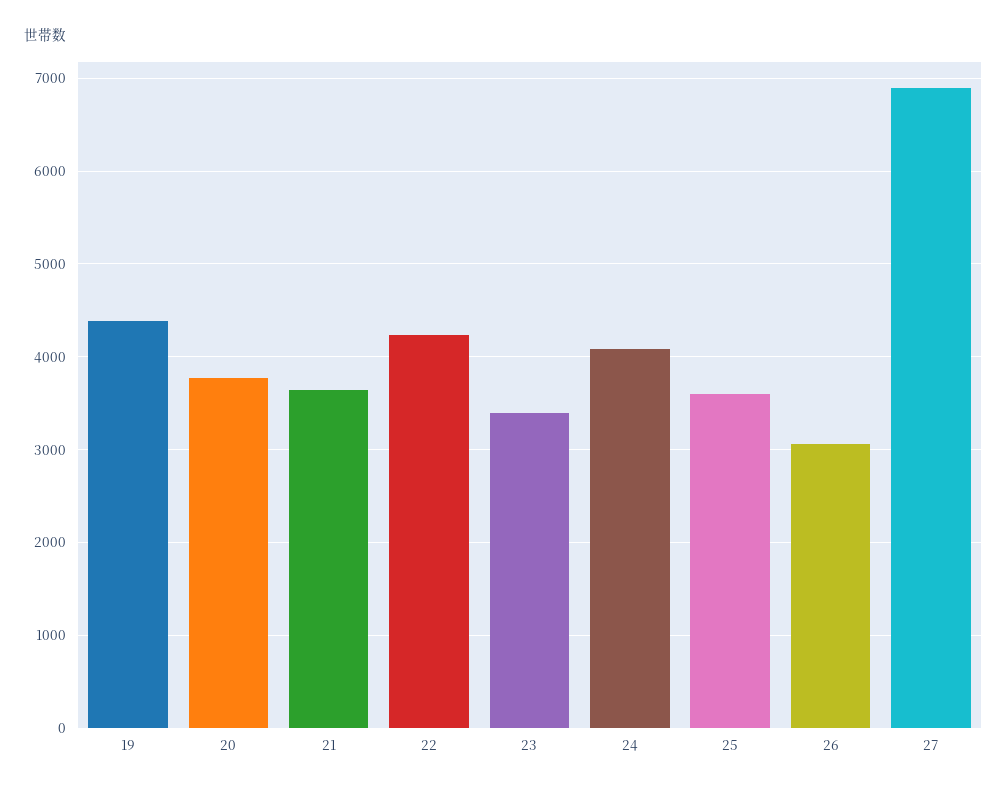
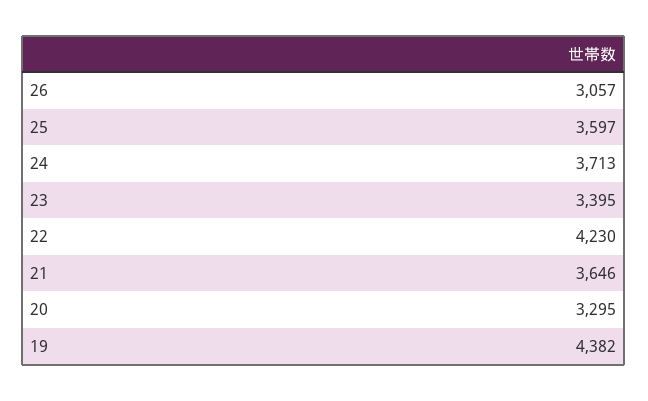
20: 3800 -> 3295
24: 4100 -> 3713
27: 6900 -> none

